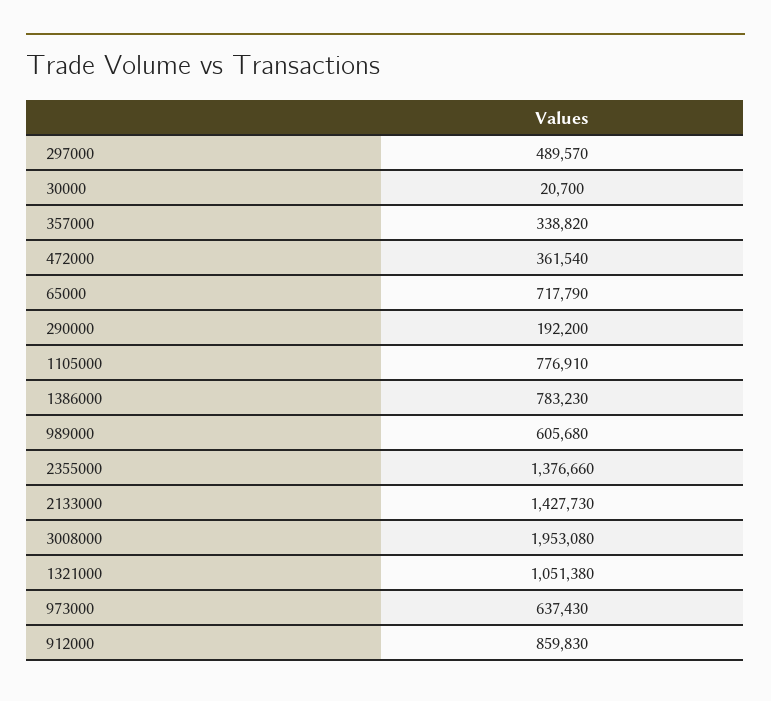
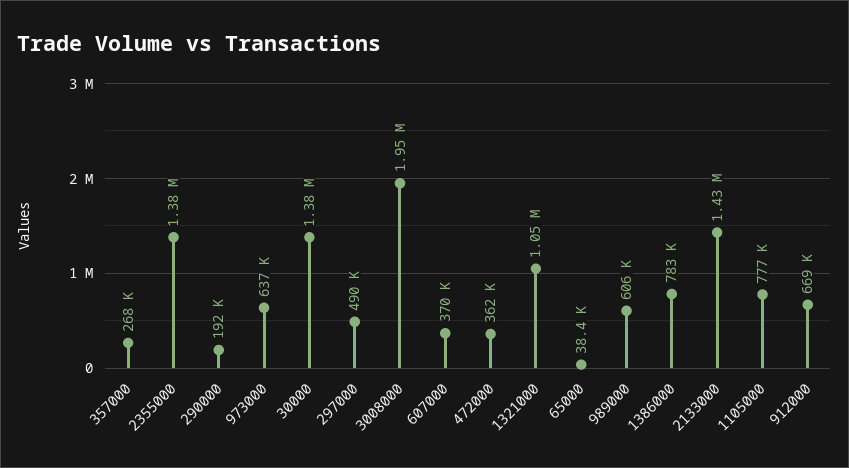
30000: 20700 -> 1380000
357000: 338820 -> 268000
65000: 717790 -> 38400
912000: 859830 -> 669000
607000: none -> 370000

